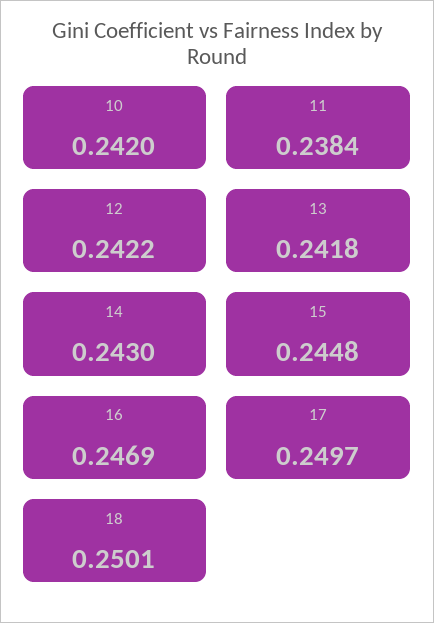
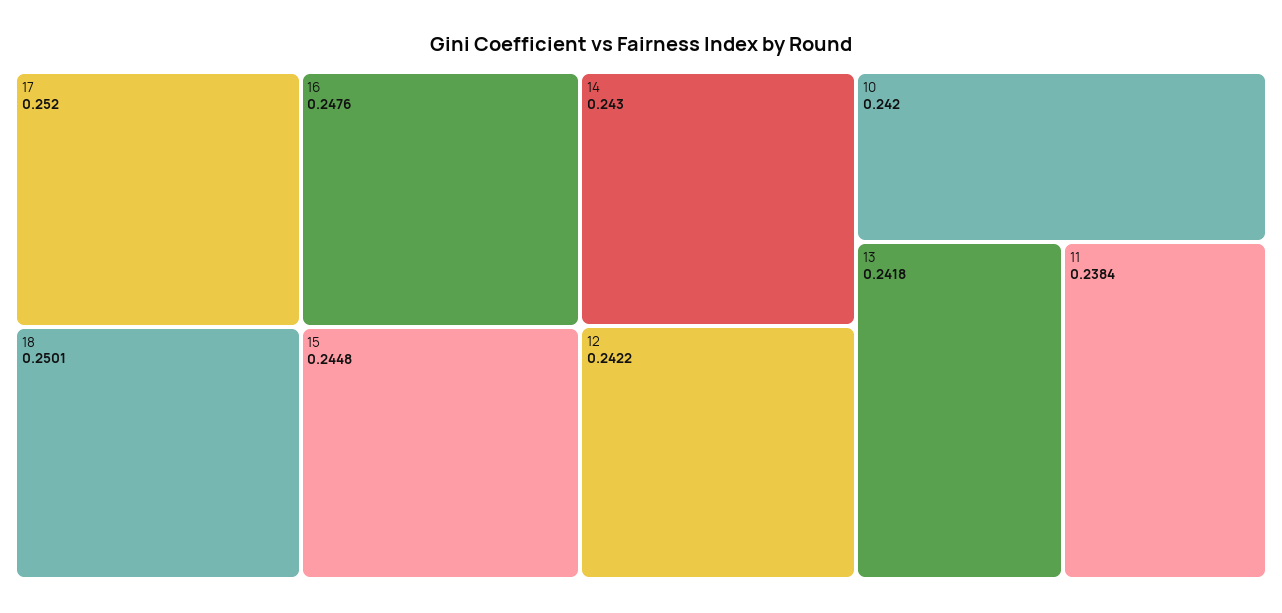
16: 0.2469 -> 0.2476
17: 0.2497 -> 0.252

